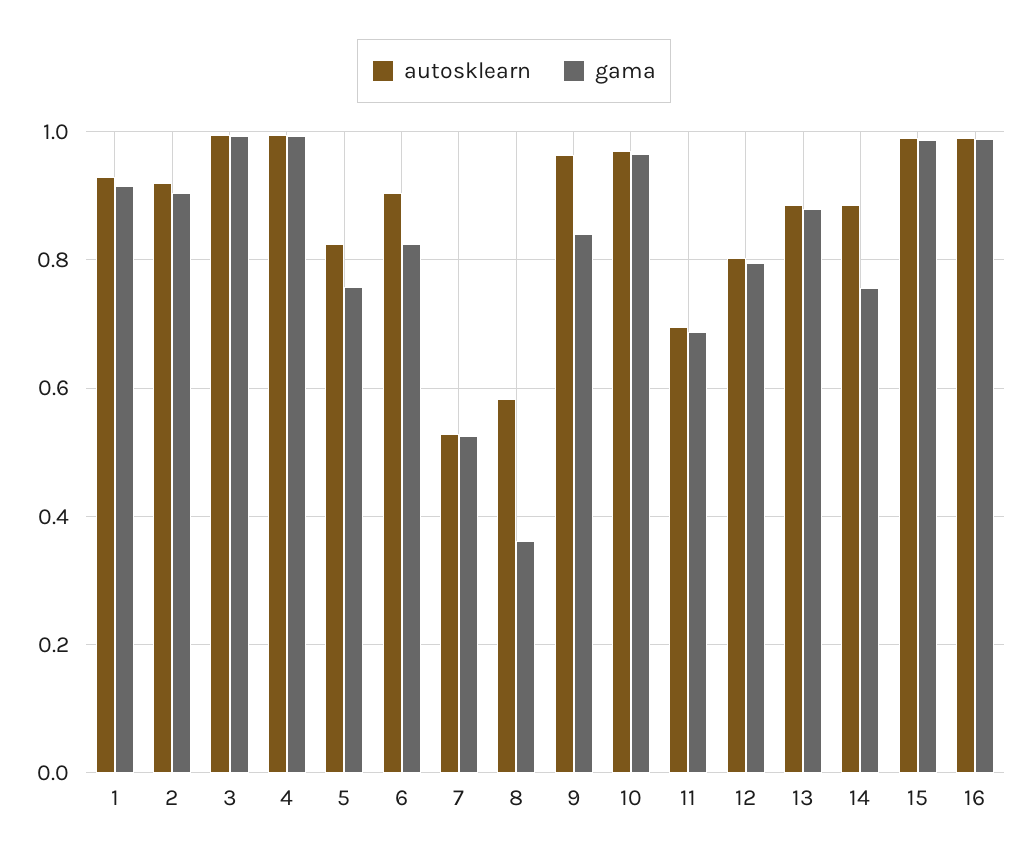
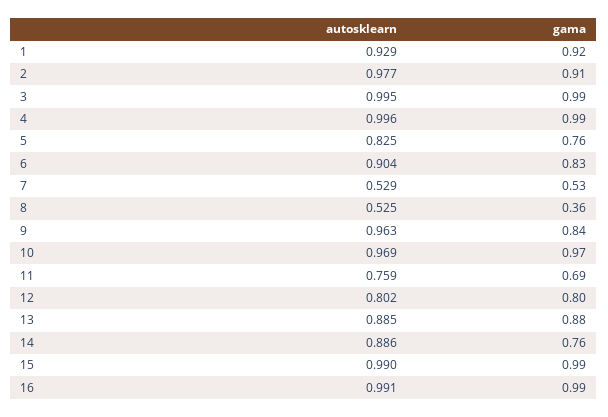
autosklearn, 2: 0.92 -> 0.977
autosklearn, 8: 0.58 -> 0.525
autosklearn, 11: 0.7 -> 0.759

